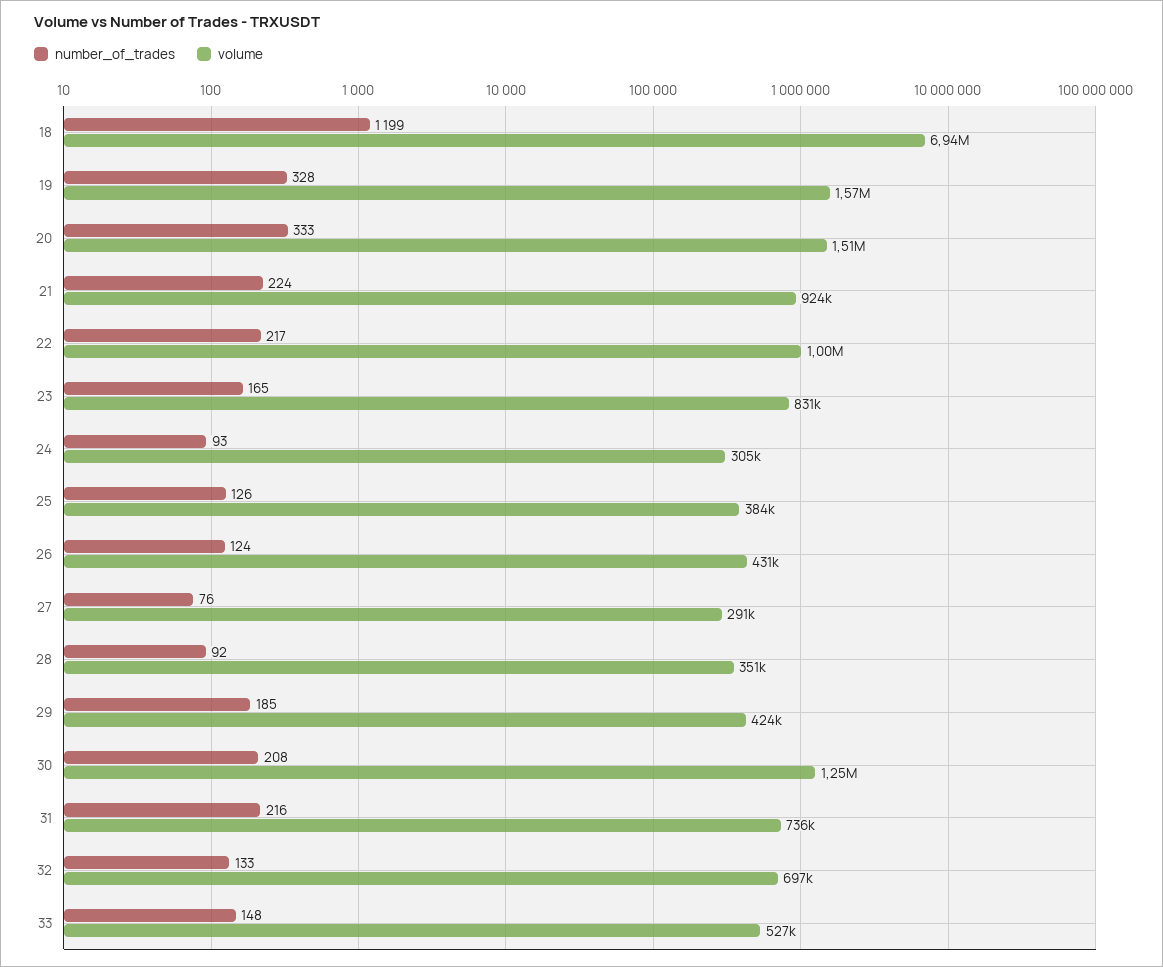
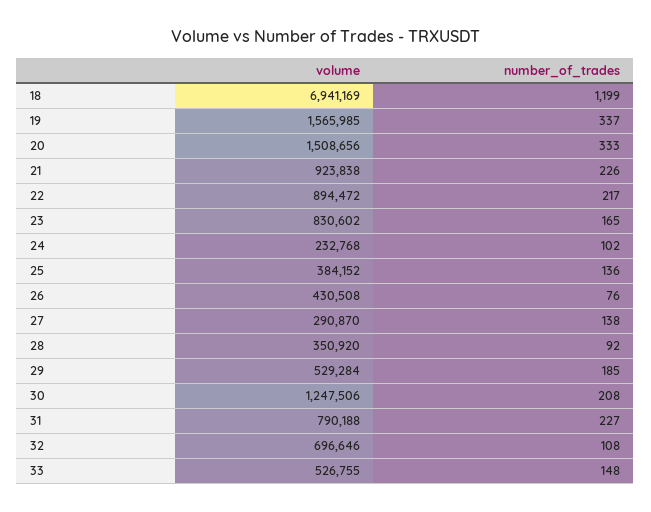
number_of_trades, 19: 328 -> 337
number_of_trades, 21: 224 -> 226
volume, 22: 1000000 -> 894472
number_of_trades, 24: 93 -> 102
volume, 24: 305000 -> 232768
number_of_trades, 25: 126 -> 136
number_of_trades, 26: 124 -> 76
number_of_trades, 27: 76 -> 138
volume, 29: 424000 -> 529284
number_of_trades, 31: 216 -> 227
volume, 31: 736000 -> 790188
number_of_trades, 32: 133 -> 108

